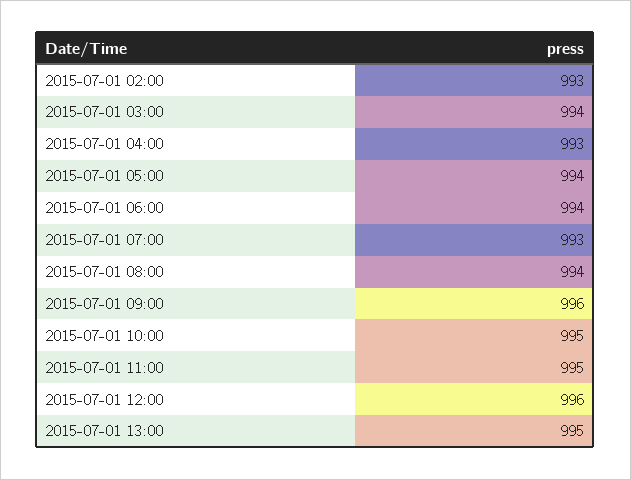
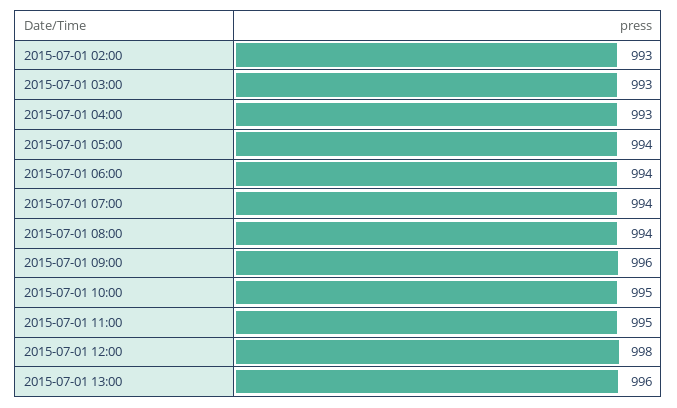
2015-07-01 03:00: 994 -> 993
2015-07-01 07:00: 993 -> 994
2015-07-01 12:00: 996 -> 998
2015-07-01 13:00: 995 -> 996

